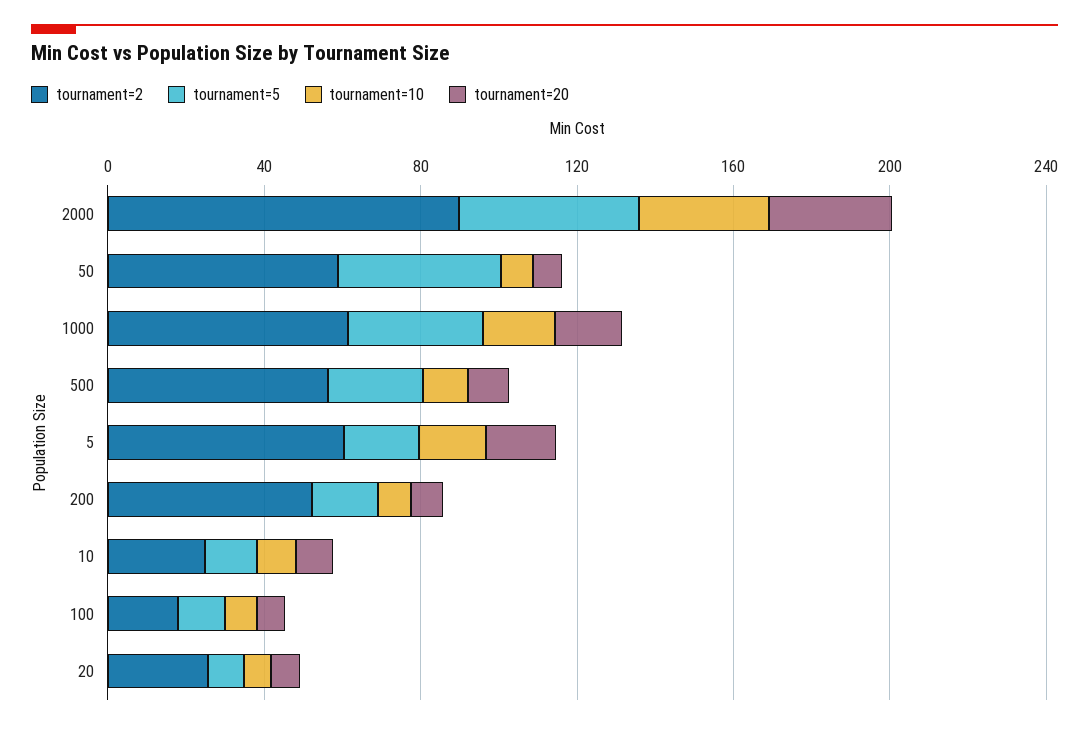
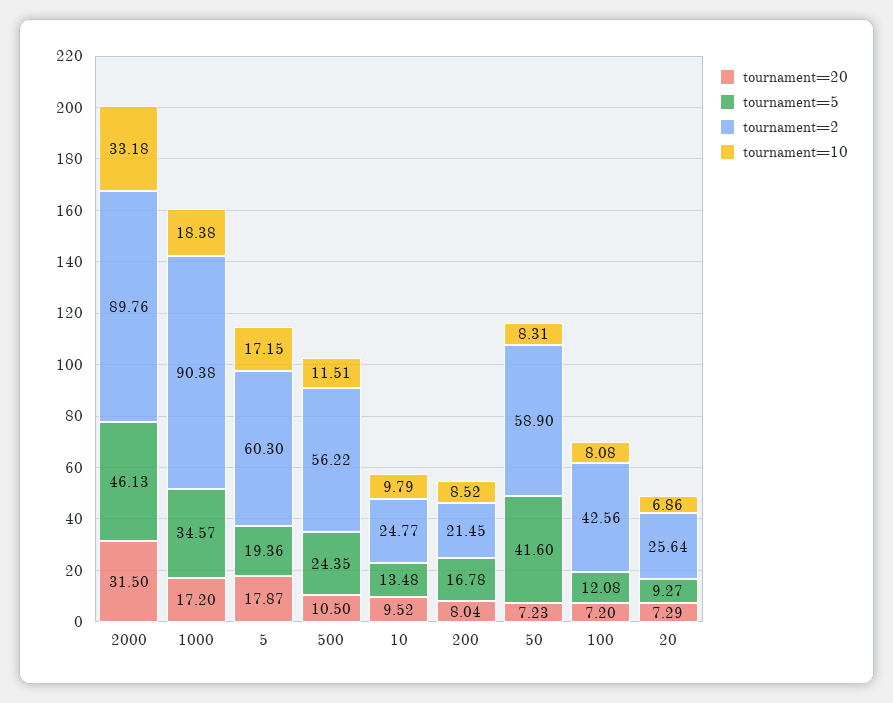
tournament=2, 1000: 60 -> 90.38
tournament=2, 200: 50 -> 21.45
tournament=2, 100: 20 -> 42.56

